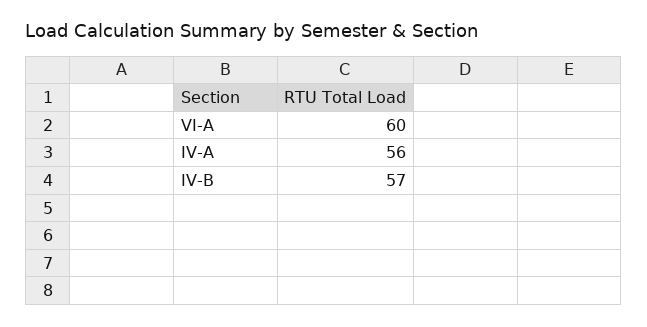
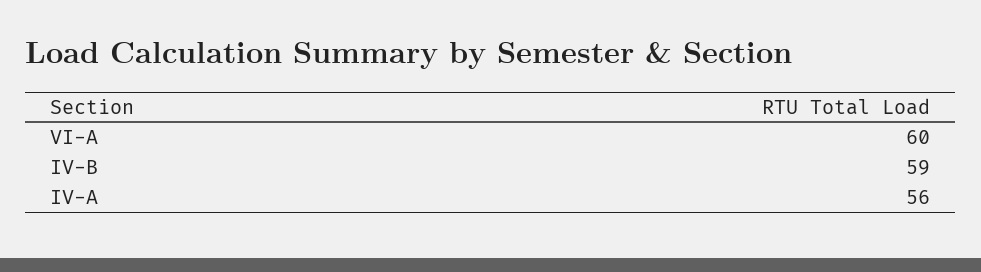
IV-B: 57 -> 59

